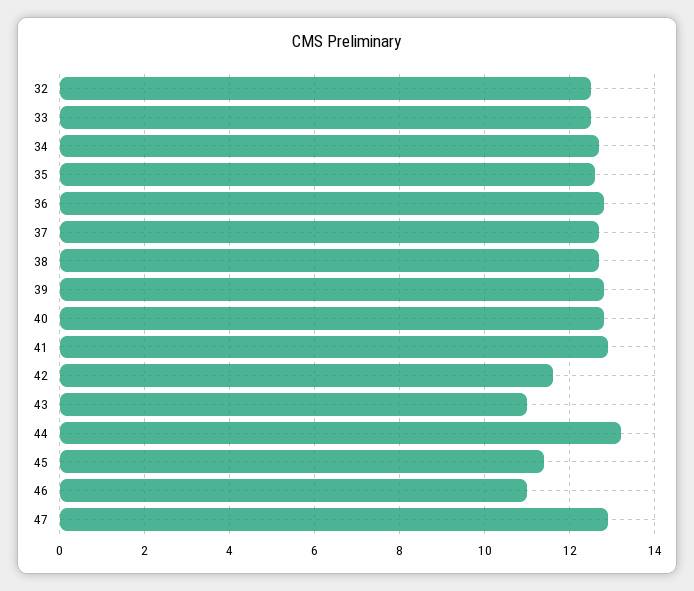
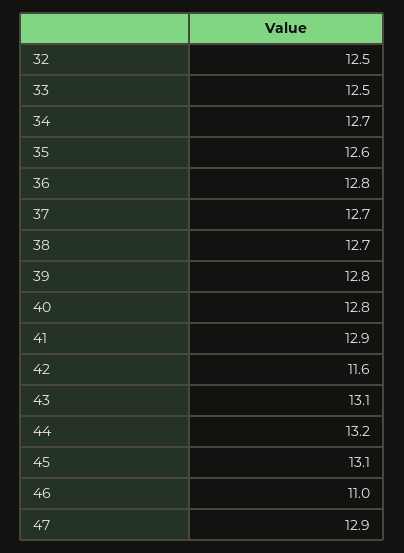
43: 11 -> 13.1
45: 11.5 -> 13.1

